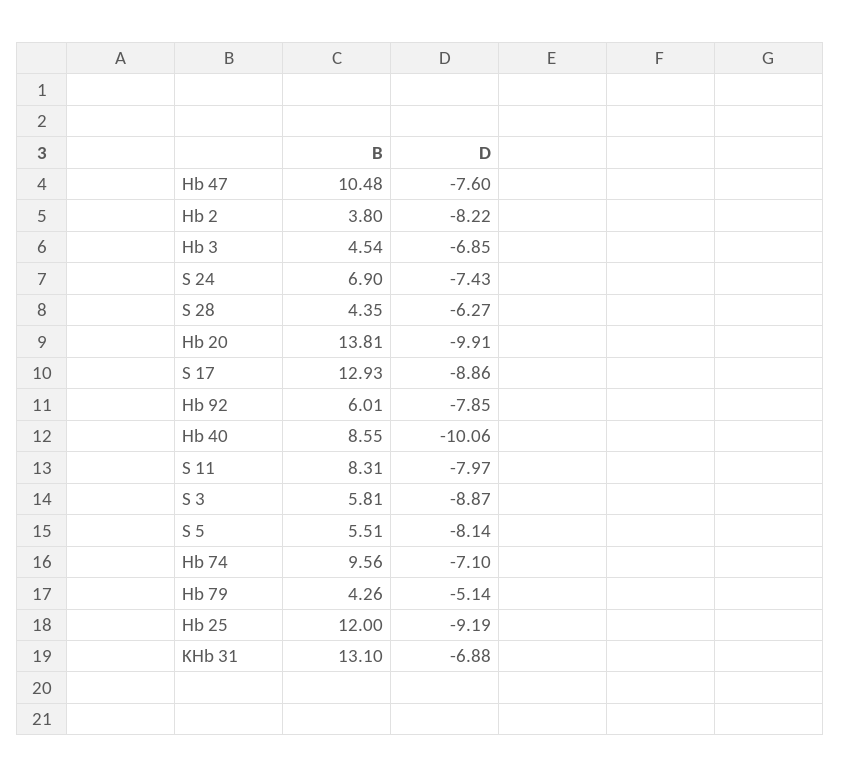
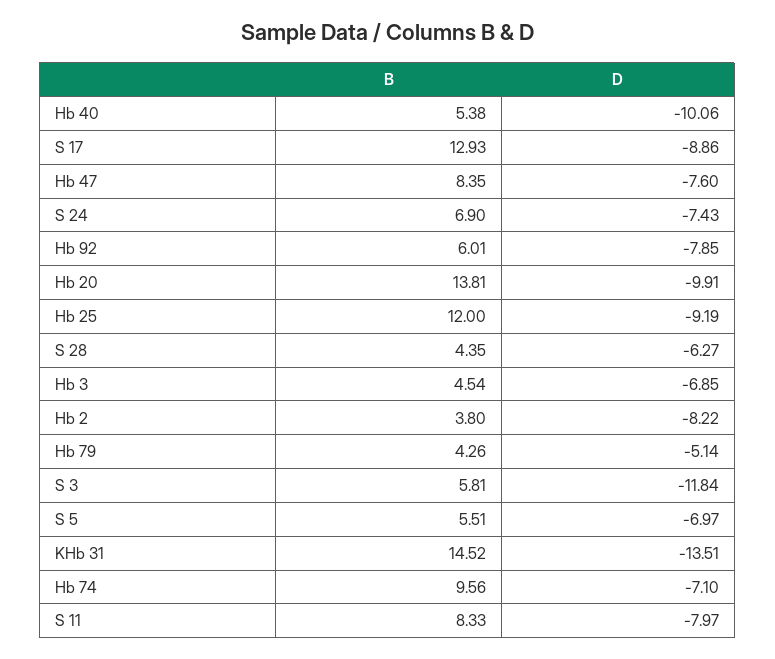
B, Hb 47: 10.48 -> 8.35
B, Hb 40: 8.55 -> 5.38
B, S 11: 8.31 -> 8.33
D, S 3: -8.87 -> -11.84
D, S 5: -8.14 -> -6.97
B, KHb 31: 13.1 -> 14.52
D, KHb 31: -6.88 -> -13.51

